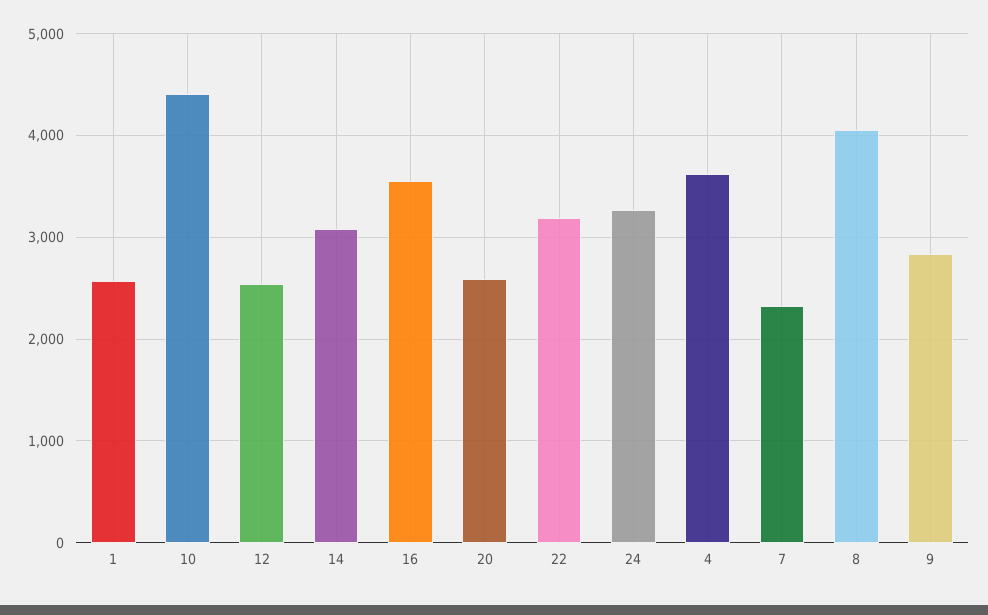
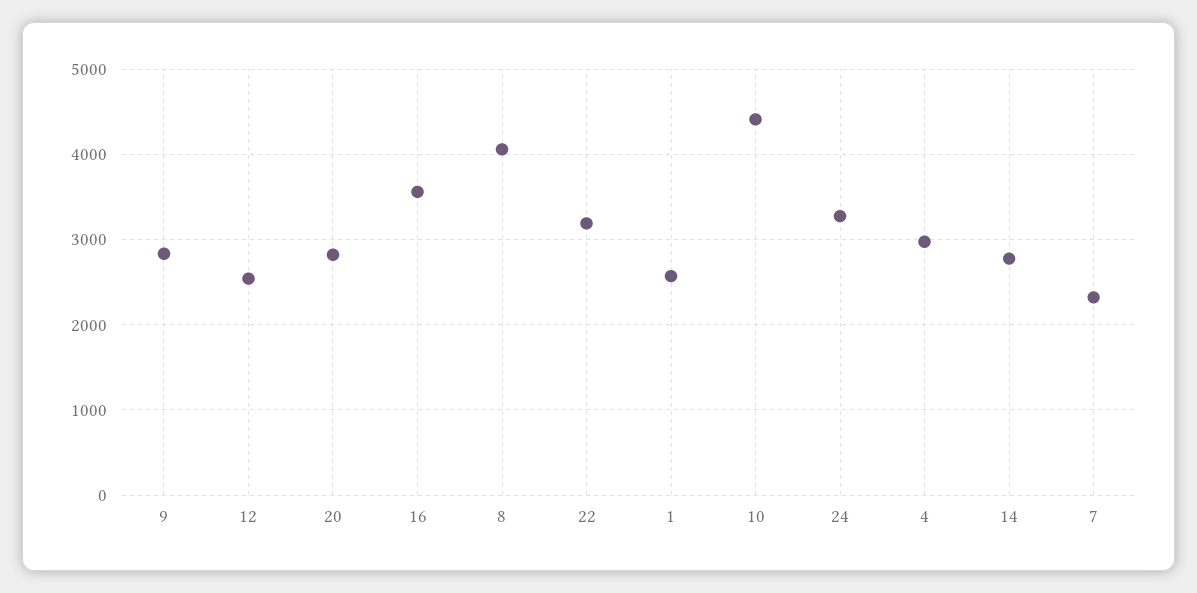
14: 3100 -> 2800
20: 2600 -> 2800
4: 3600 -> 3000

